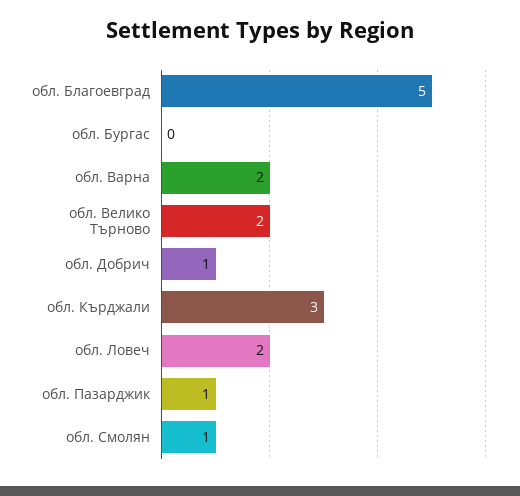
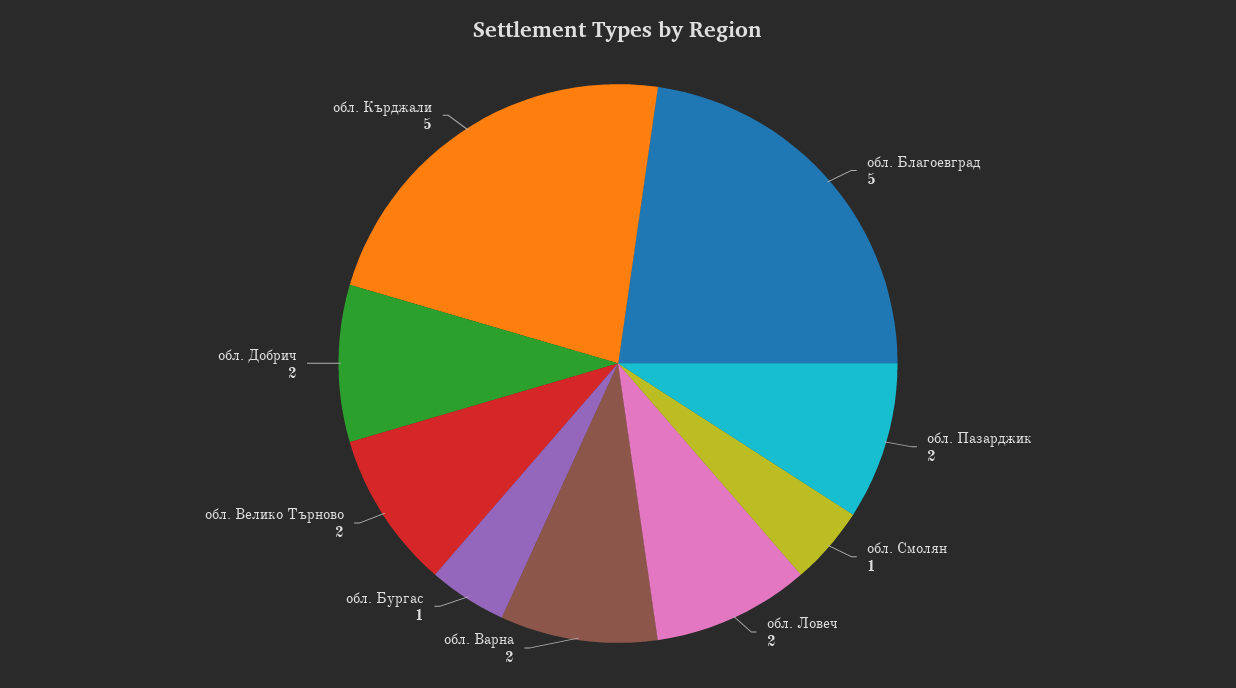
обл. Бургас: 0 -> 1
обл. Добрич: 1 -> 2
обл. Кърджали: 3 -> 5
обл. Пазарджик: 1 -> 2

